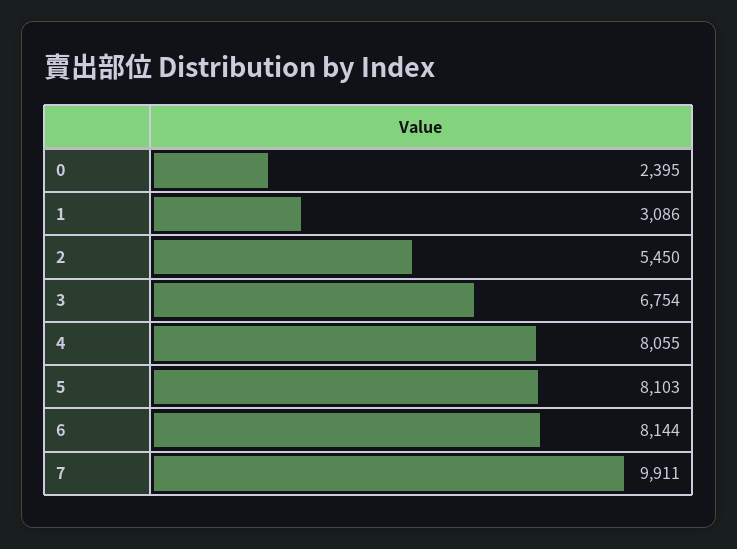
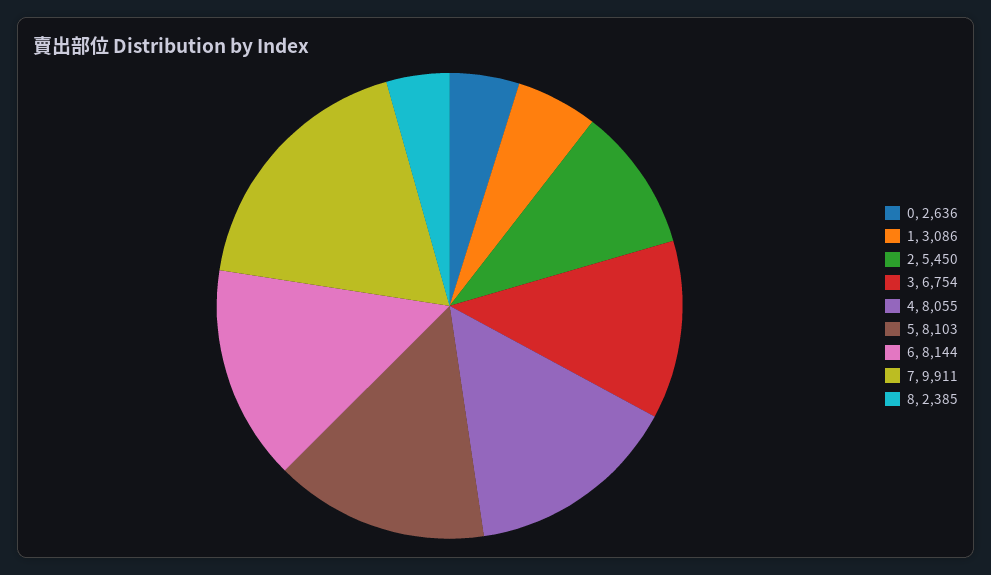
0: 2395 -> 2636
8: none -> 2385

